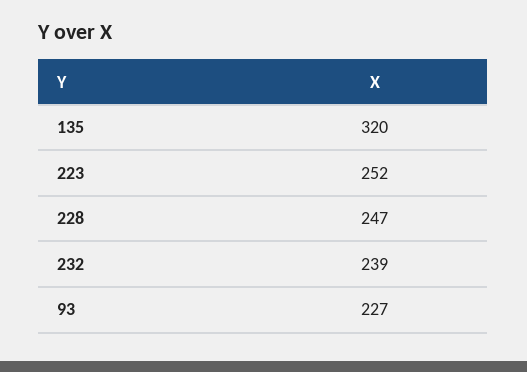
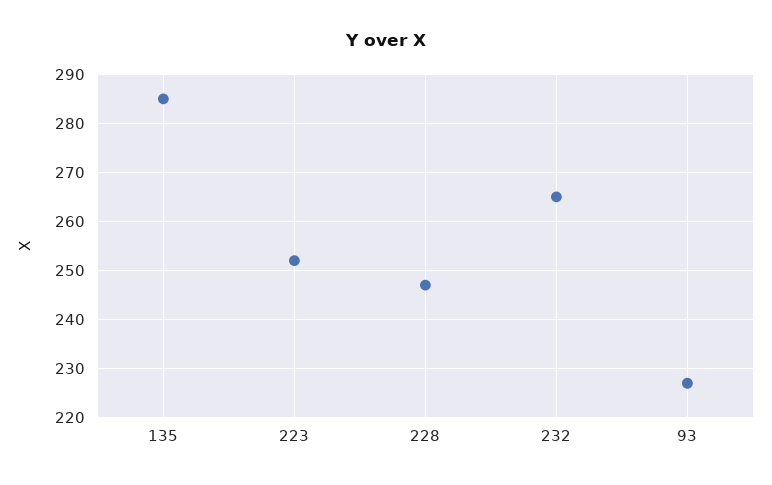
135: 320 -> 285
232: 239 -> 265

